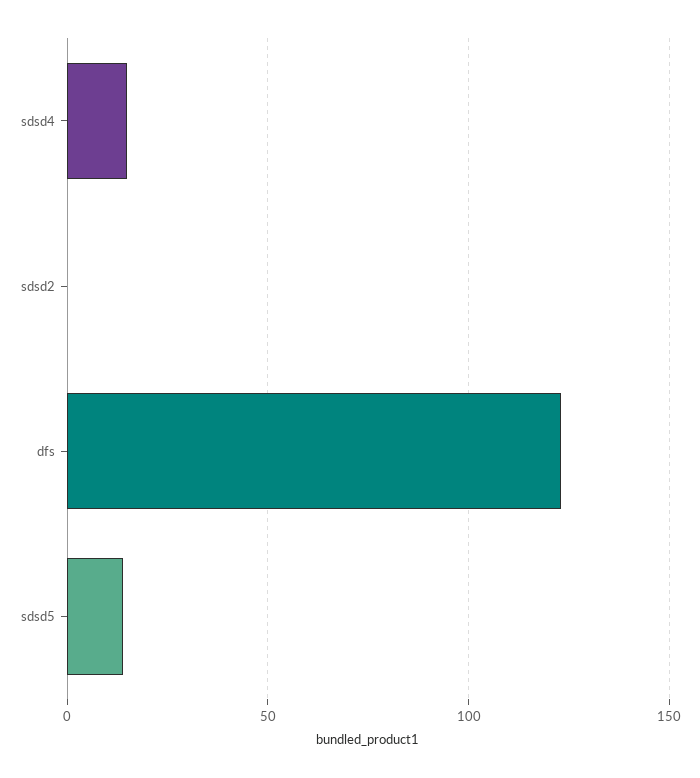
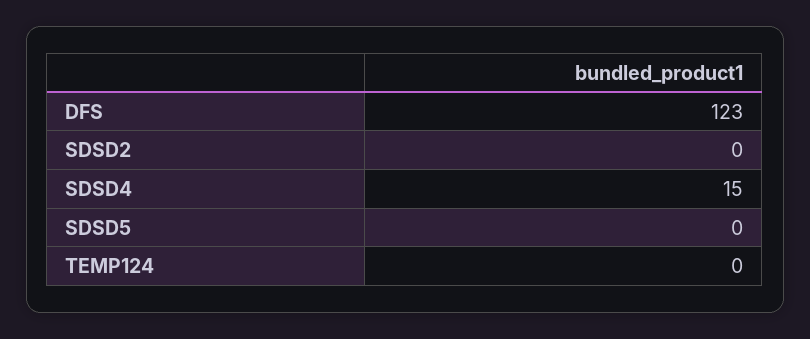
sdsd5: 15 -> 0
TEMP124: none -> 0

